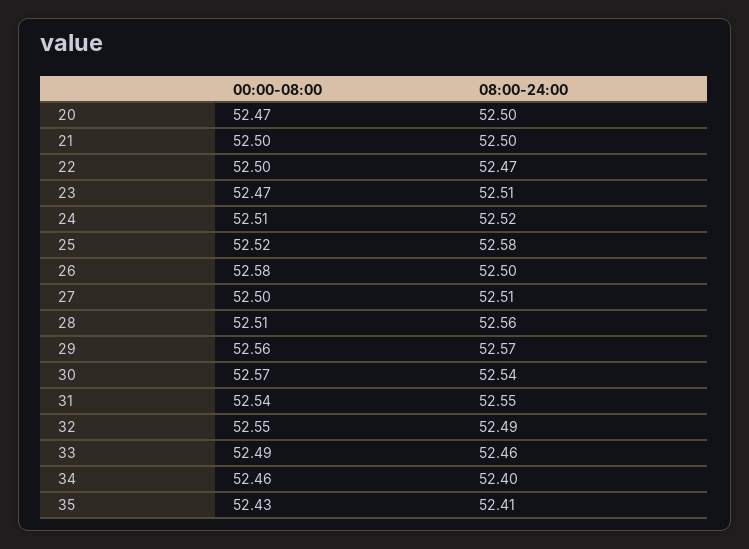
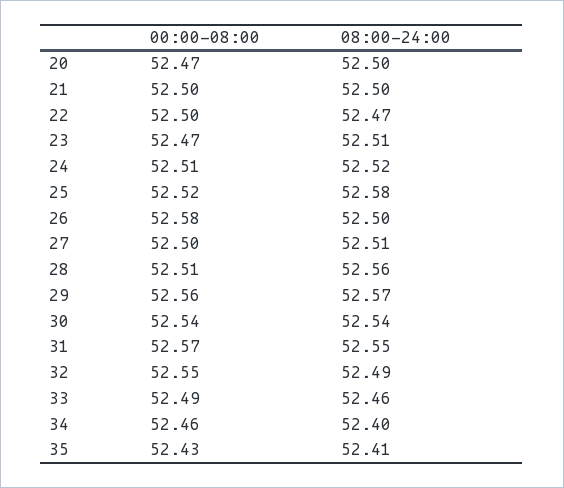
00:00-08:00, 30: 52.57 -> 52.54
00:00-08:00, 31: 52.54 -> 52.57

